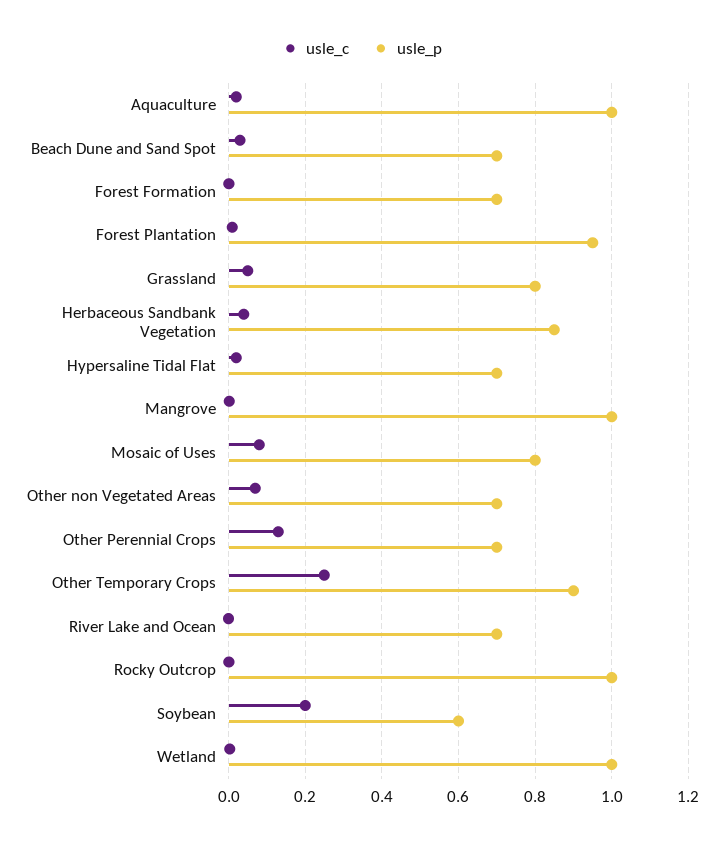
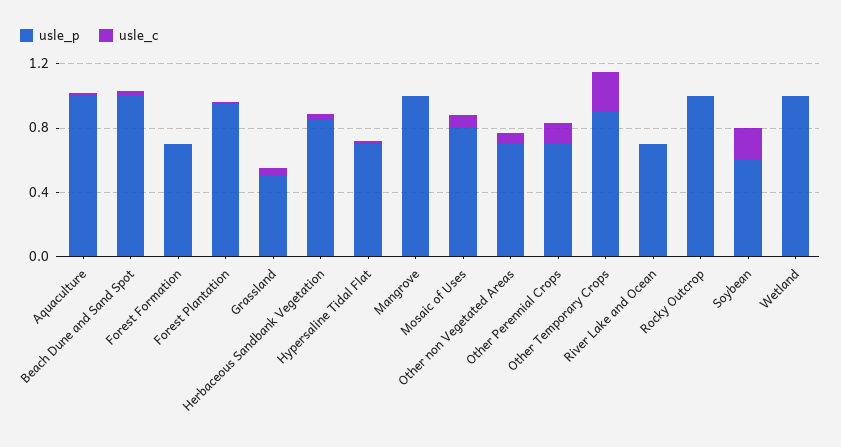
usle_p, Beach Dune and Sand Spot: 0.7 -> 1
usle_p, Grassland: 0.8 -> 0.5

